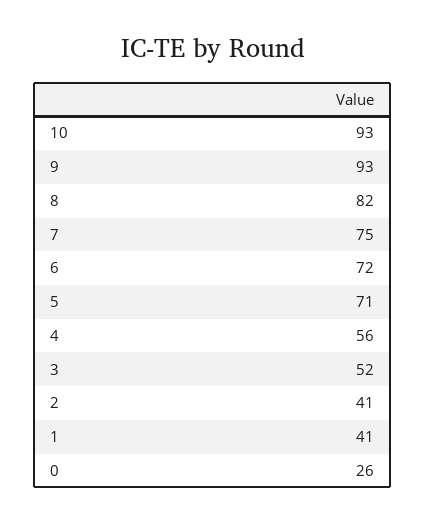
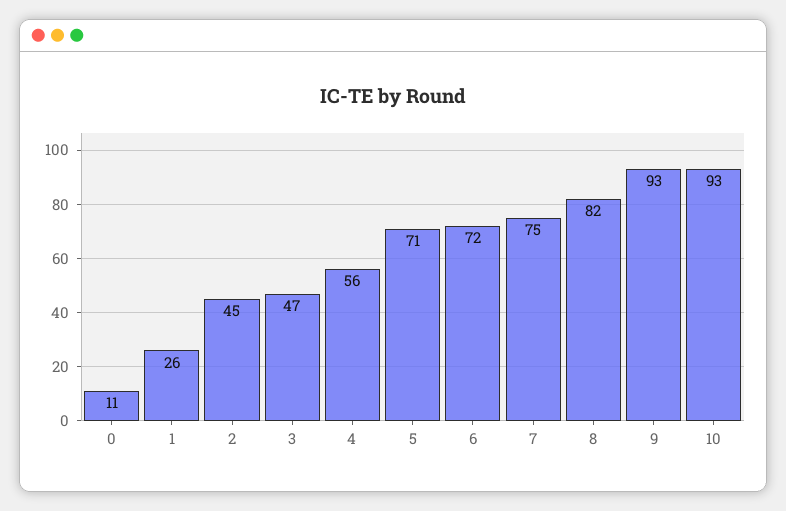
3: 52 -> 47
2: 41 -> 45
1: 41 -> 26
0: 26 -> 11

